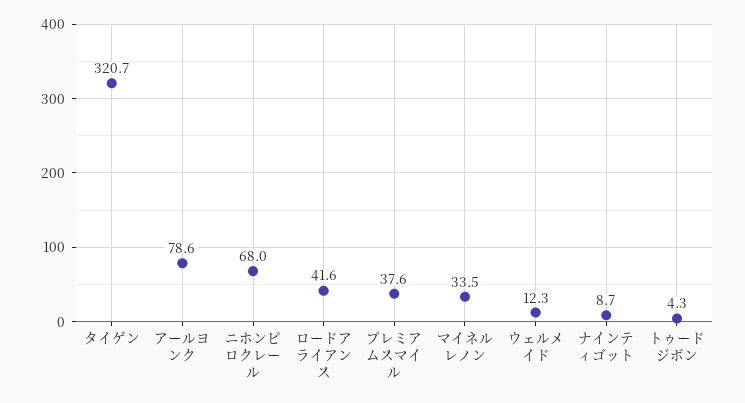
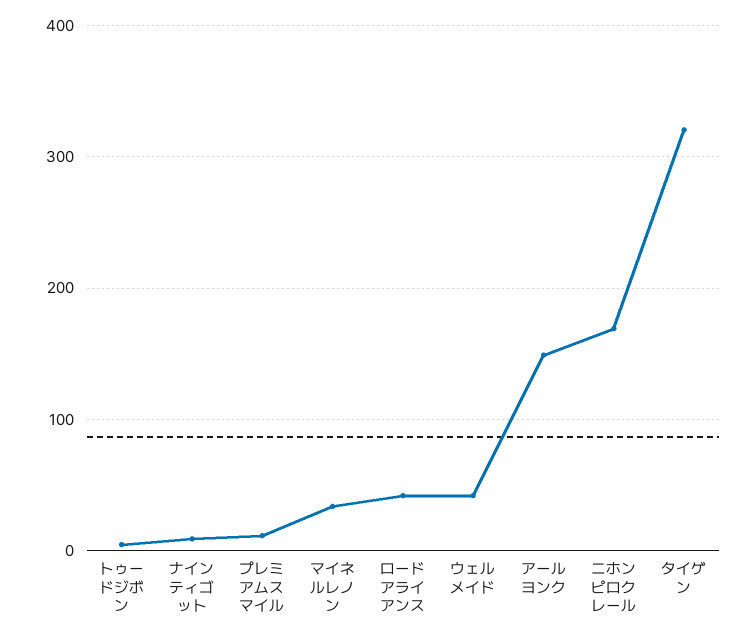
アールヨンク: 78.6 -> 150
ニホンピロクレール: 68 -> 170
プレミアムスマイル: 37.6 -> 10
ウェルメイド: 12.3 -> 40

